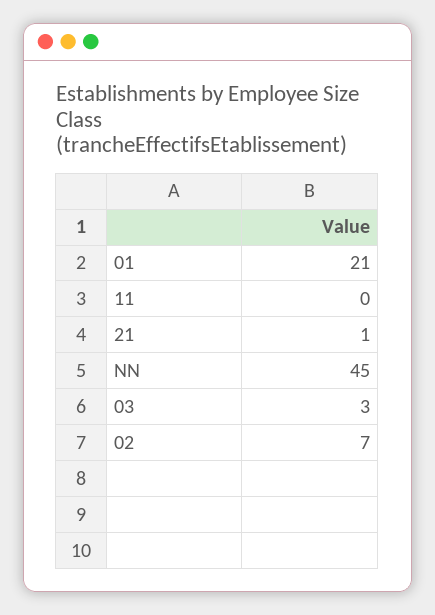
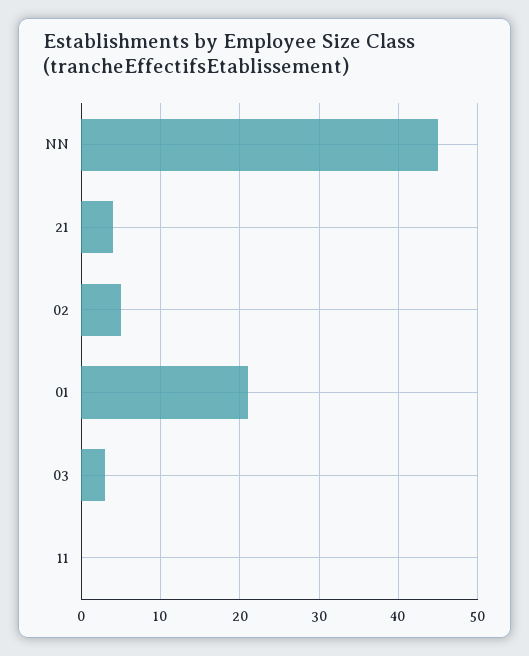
21: 1 -> 4
02: 7 -> 5

